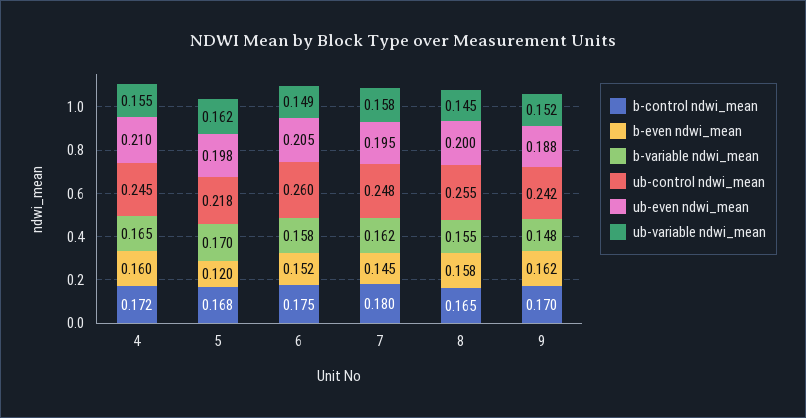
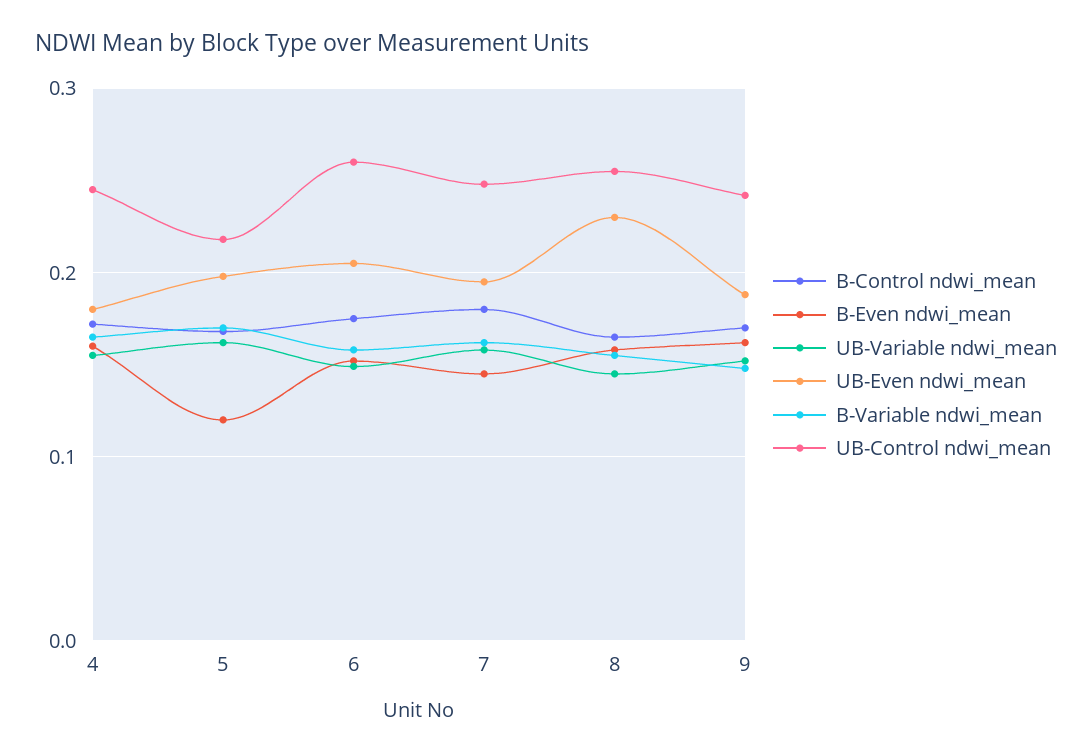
ub-even ndwi_mean, 4: 0.21 -> 0.18
ub-even ndwi_mean, 8: 0.2 -> 0.23

